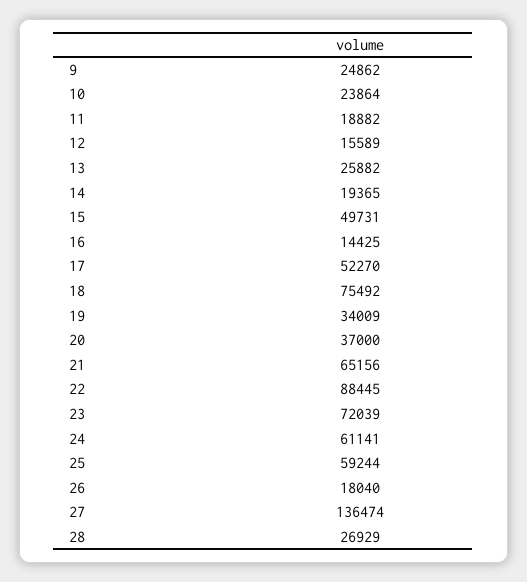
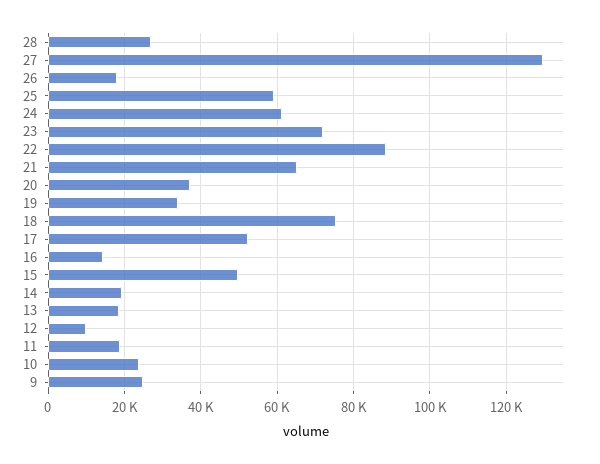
12: 15589 -> 10000
13: 25882 -> 18000
27: 136474 -> 130000

